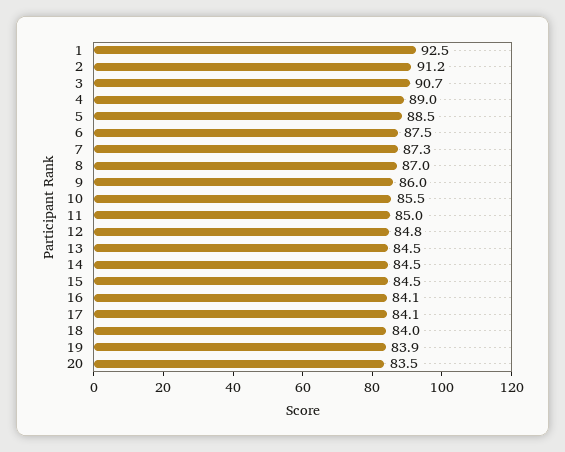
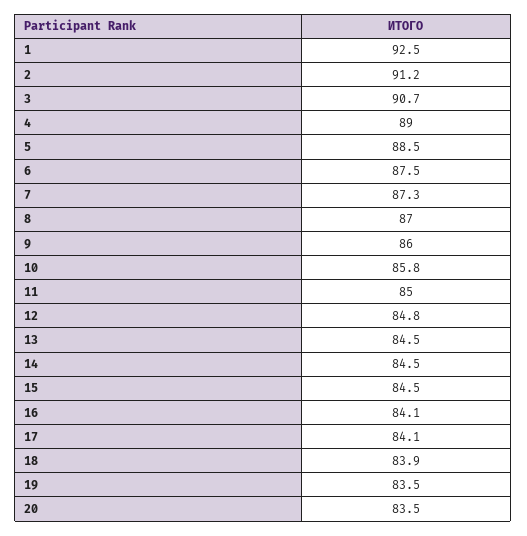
10: 85.5 -> 85.8
18: 84 -> 83.9
19: 83.9 -> 83.5

